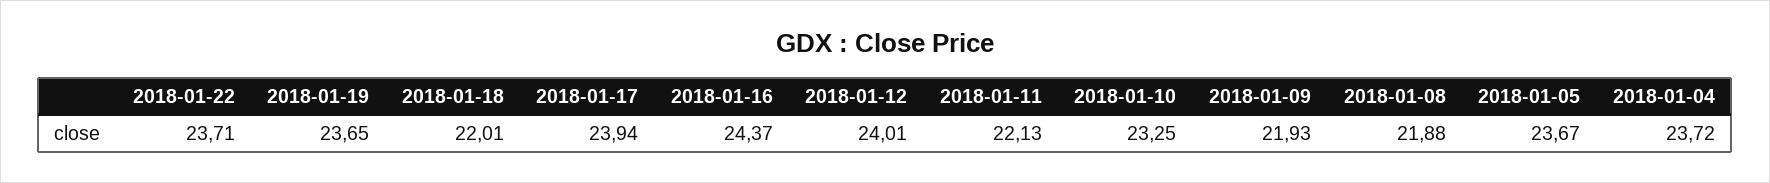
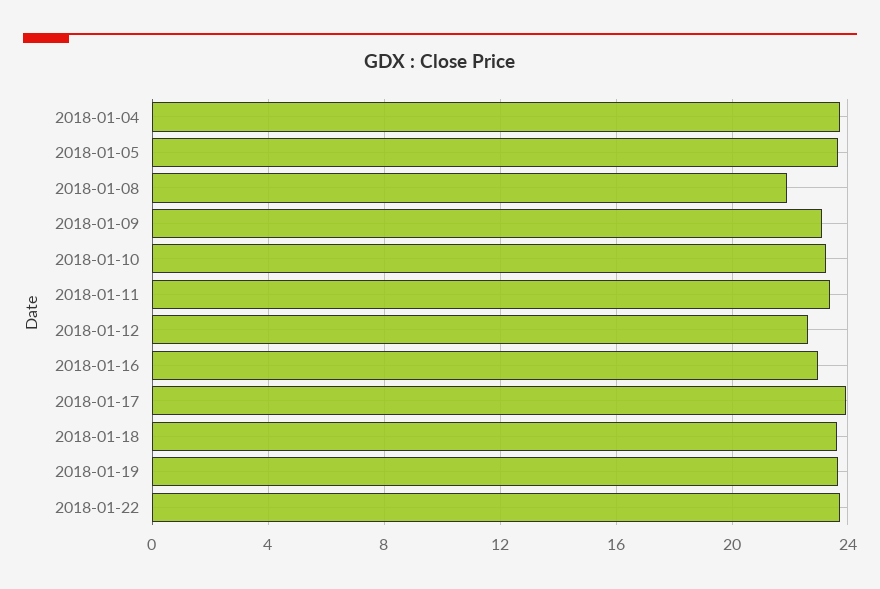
2018-01-18: 22.01 -> 23.5
2018-01-16: 24.37 -> 23
2018-01-12: 24.01 -> 22.5
2018-01-11: 22.13 -> 23.5
2018-01-09: 21.93 -> 23

